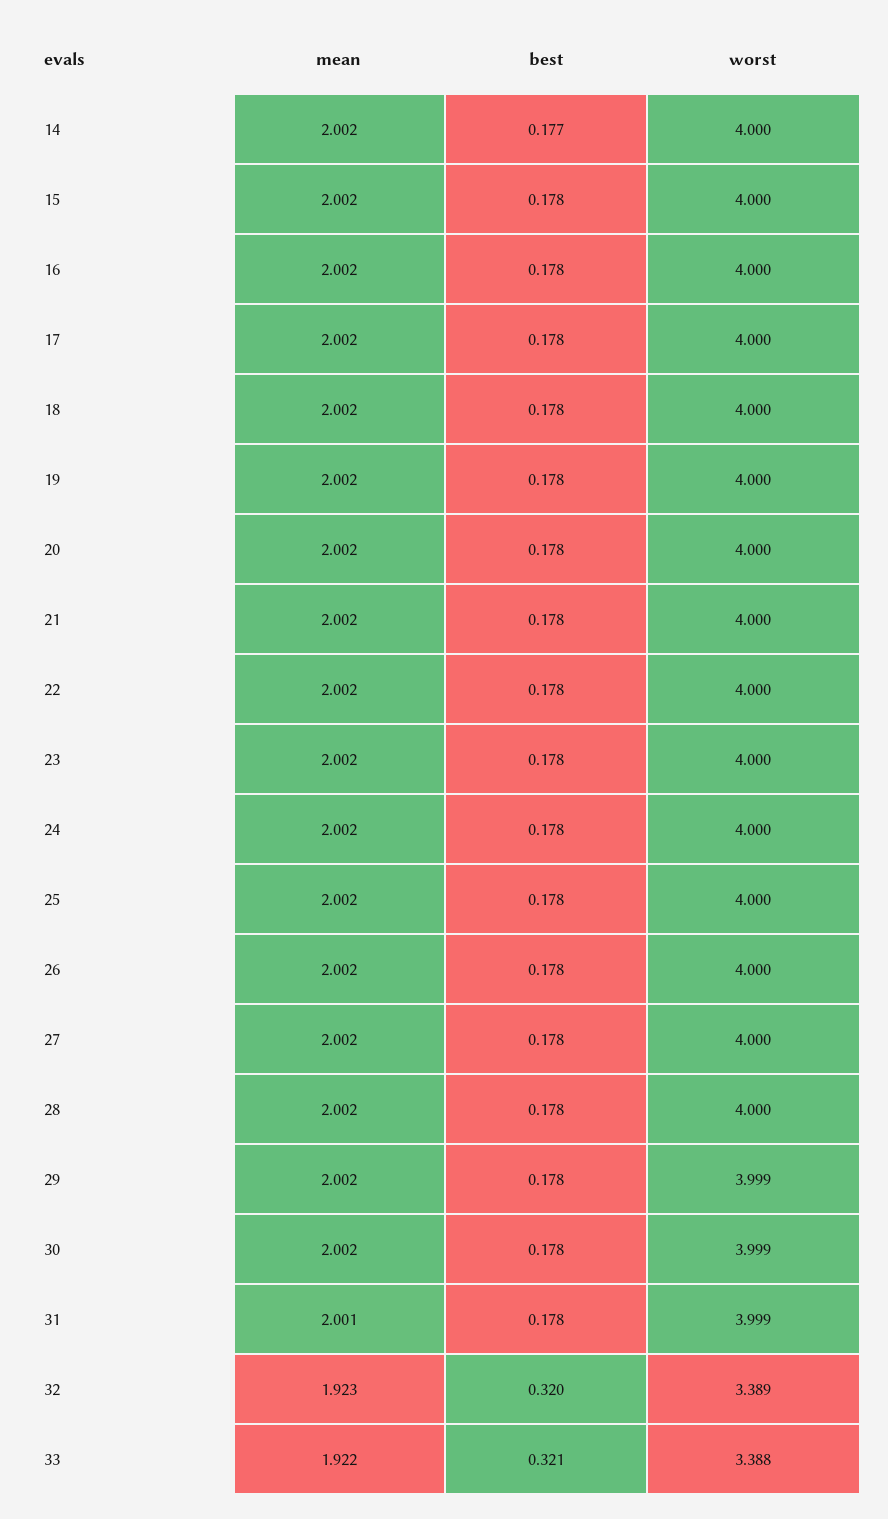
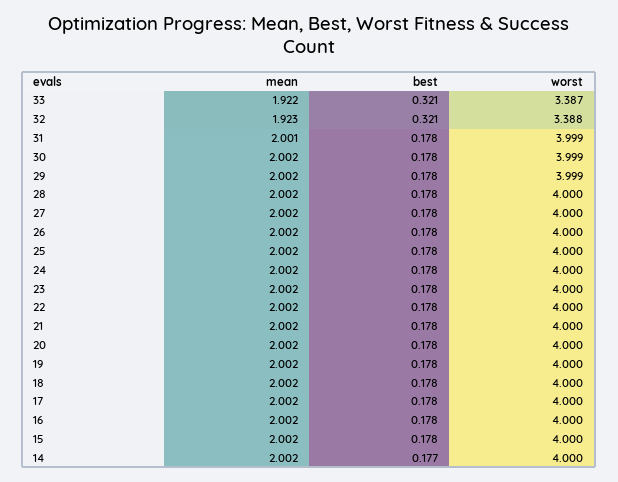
best, 32: 0.32 -> 0.321
worst, 32: 3.389 -> 3.388
worst, 33: 3.388 -> 3.387

